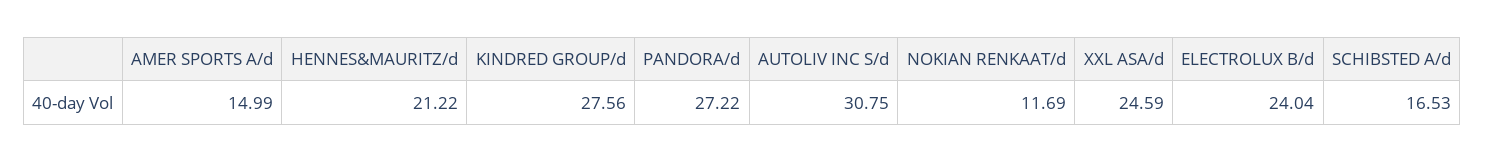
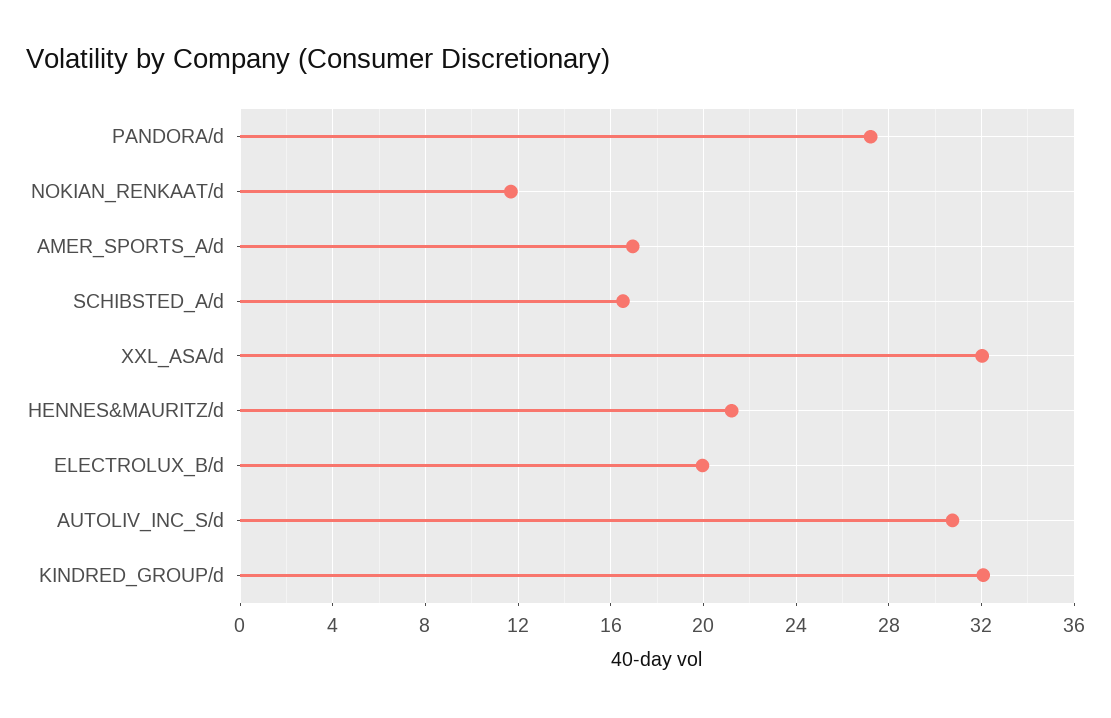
AMER SPORTS A/d: 14.99 -> 17
KINDRED GROUP/d: 27.56 -> 32
XXL ASA/d: 24.59 -> 32
ELECTROLUX B/d: 24.04 -> 20

